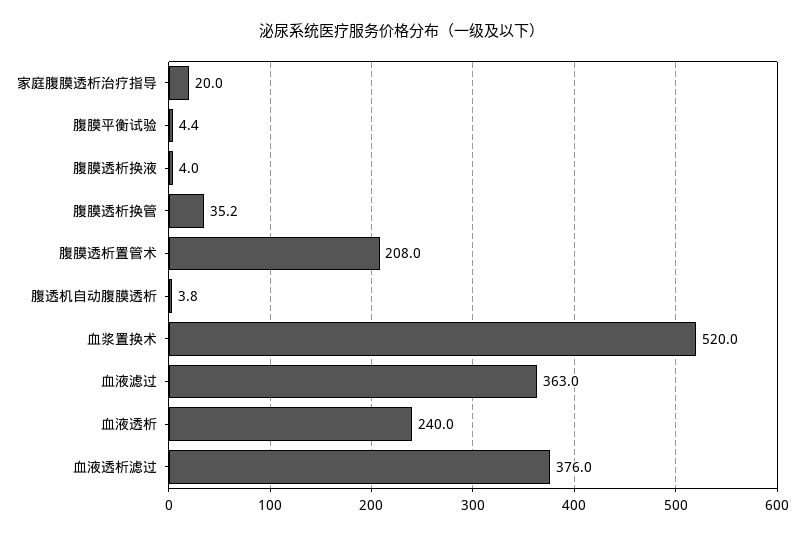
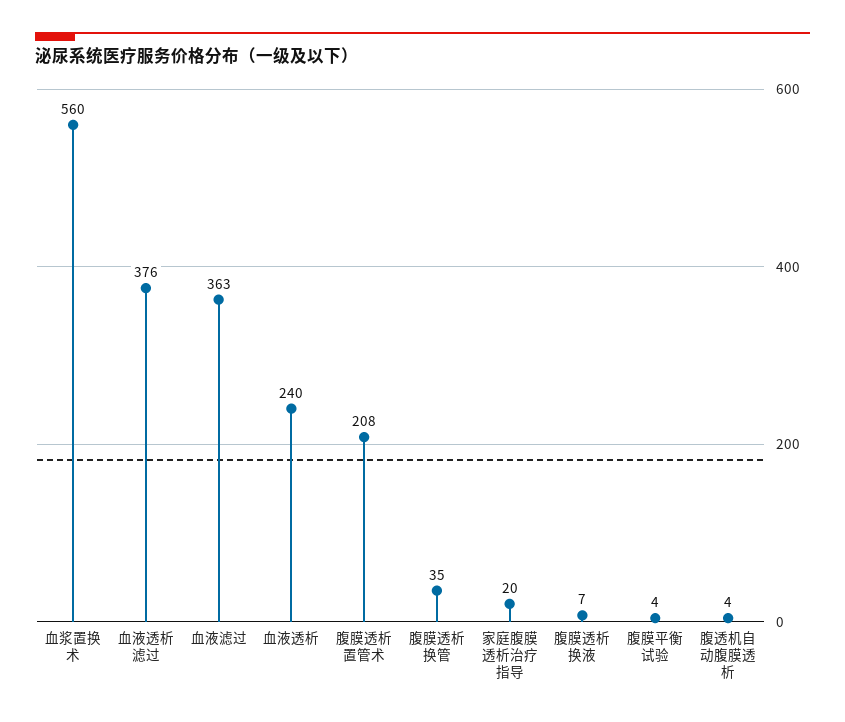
腹膜透析换液: 4 -> 7
血浆置换术: 520 -> 560

